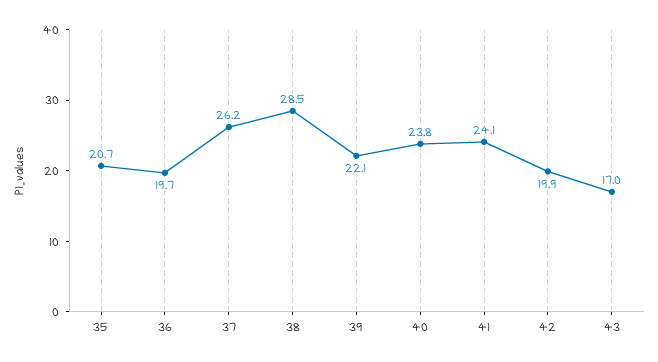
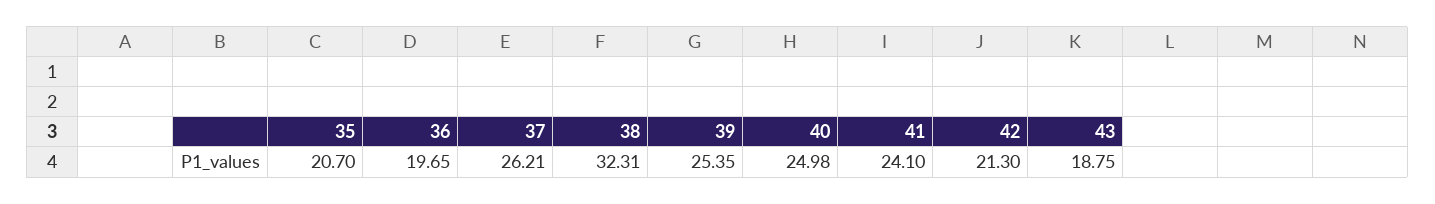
38: 28.5 -> 32.31
39: 22.1 -> 25.35
40: 23.8 -> 24.98
42: 19.9 -> 21.3
43: 17 -> 18.75

